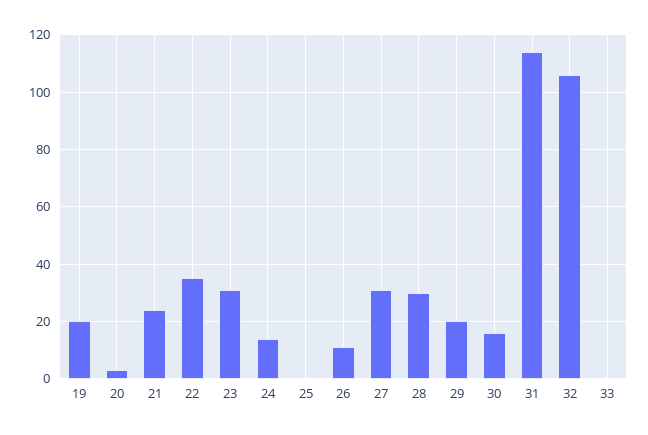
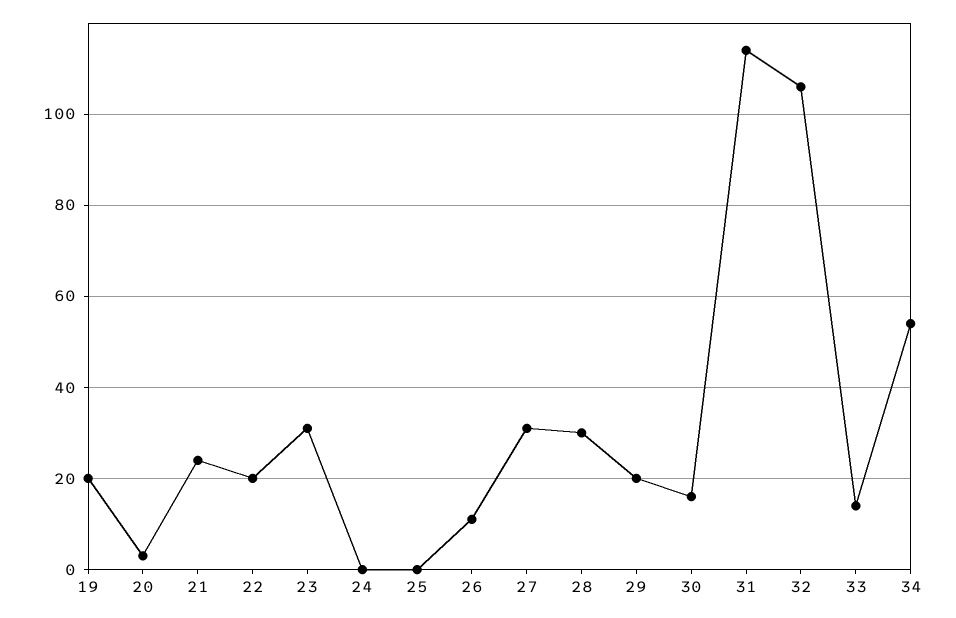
22: 35 -> 20
24: 15 -> 0
33: 0 -> 15
34: none -> 55

